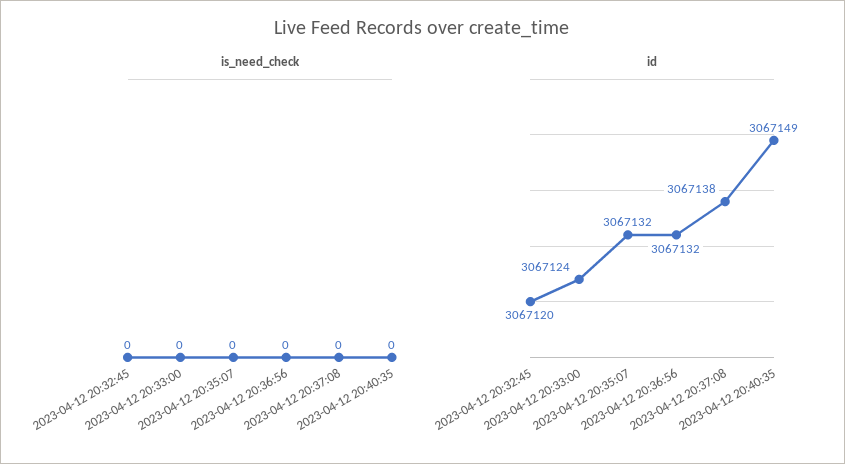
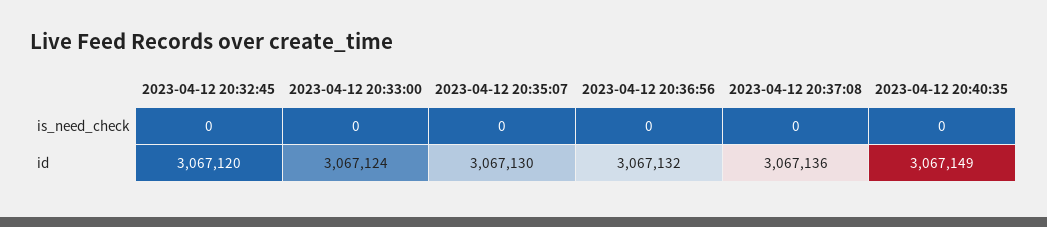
id, 2023-04-12 20:35:07: 3067132 -> 3067130
id, 2023-04-12 20:37:08: 3067138 -> 3067136

